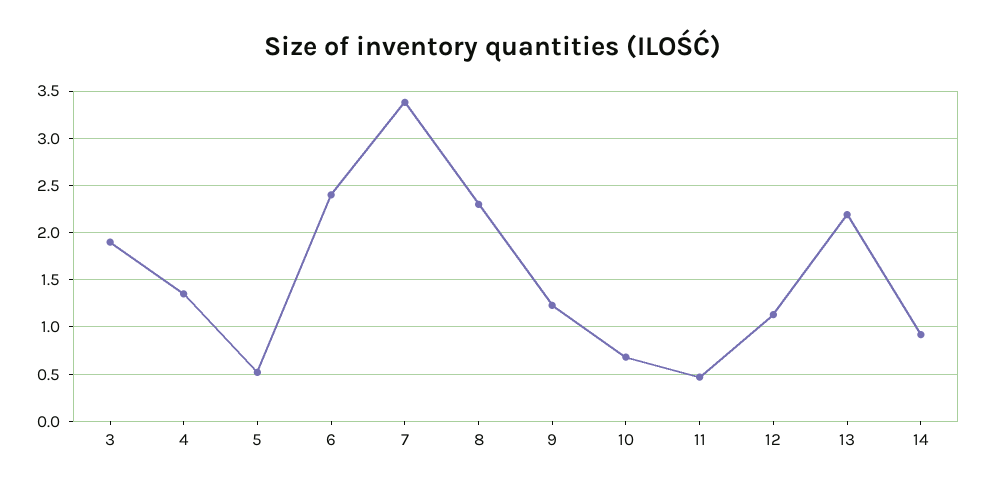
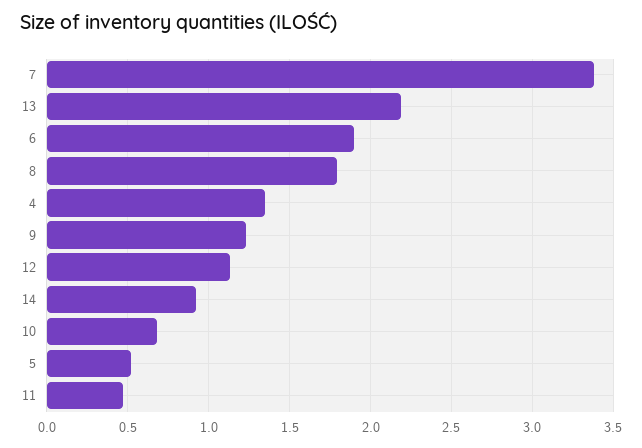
3: 1.9 -> none
6: 2.4 -> 1.9
8: 2.3 -> 1.8

